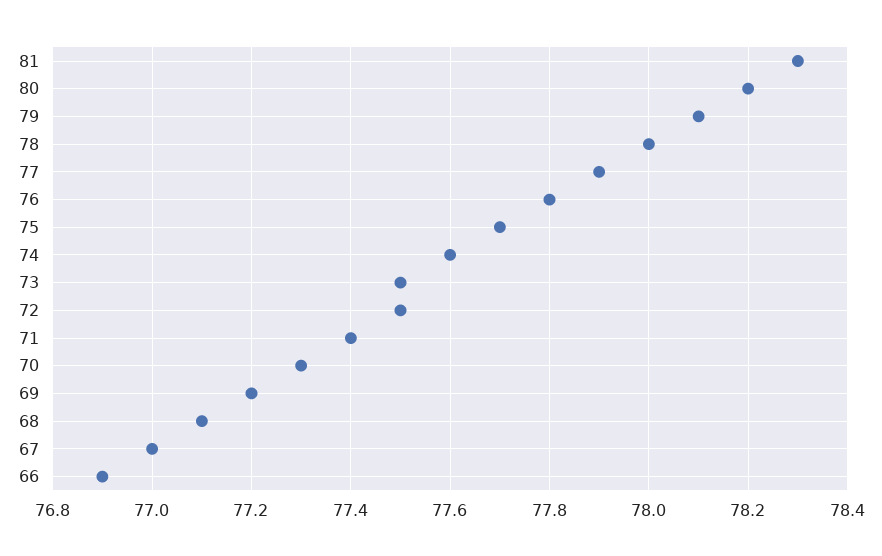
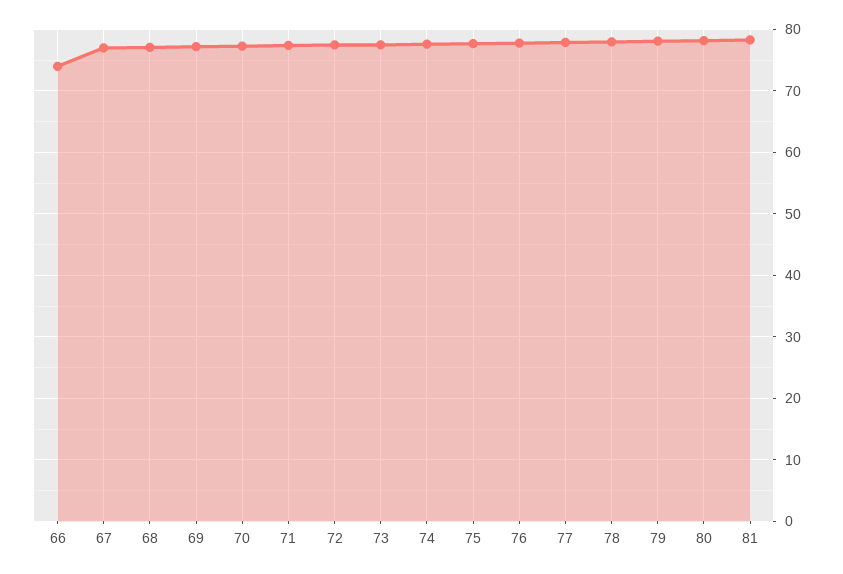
66: 76.9 -> 74

